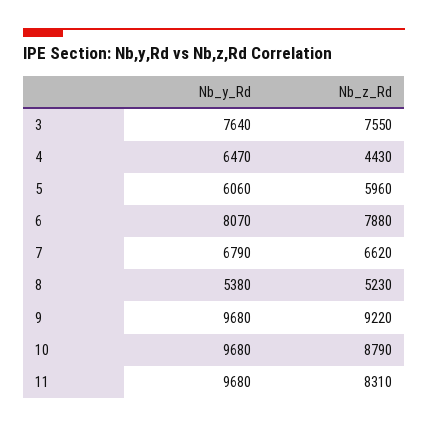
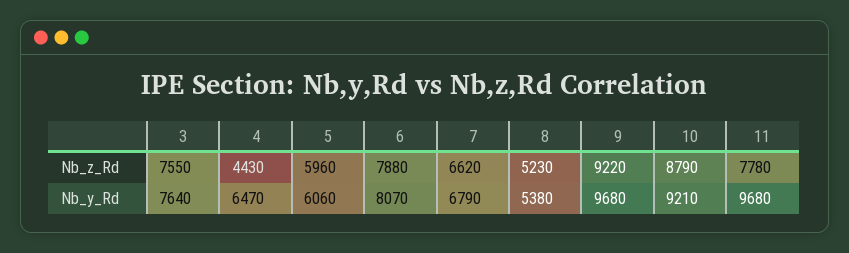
Nb_y_Rd, 10: 9680 -> 9210
Nb_z_Rd, 11: 8310 -> 7780

